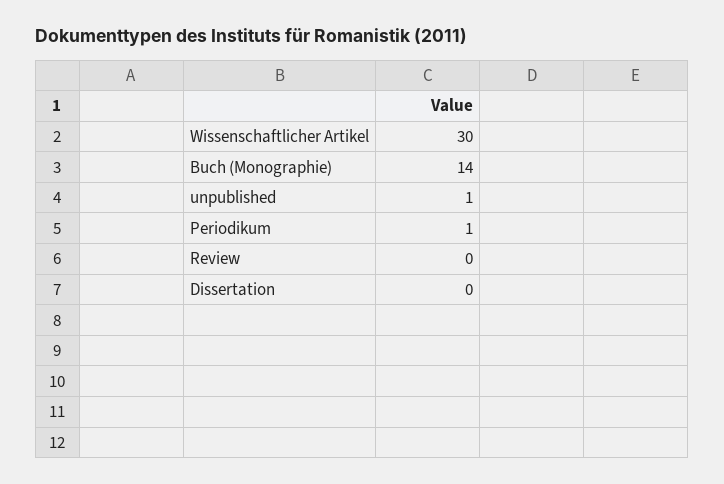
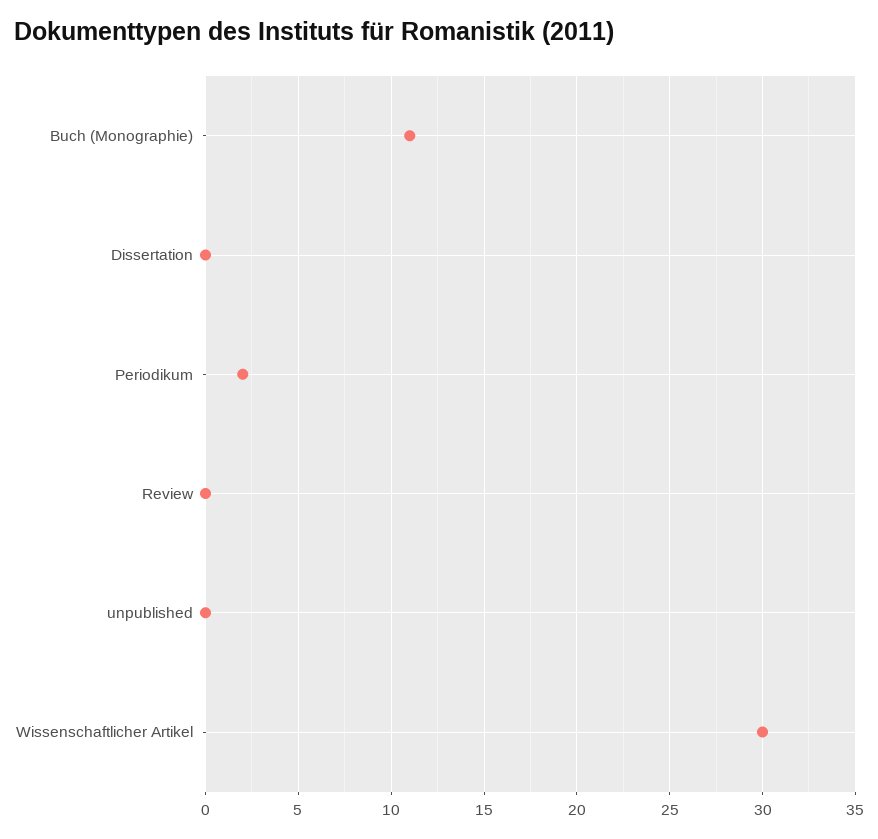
Buch (Monographie): 14 -> 11
unpublished: 1 -> 0
Periodikum: 1 -> 2

